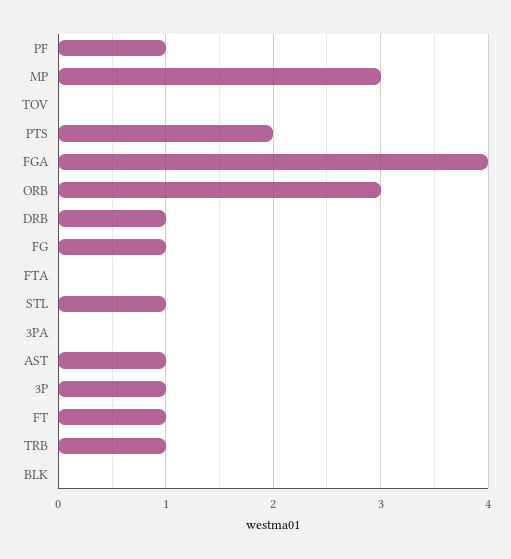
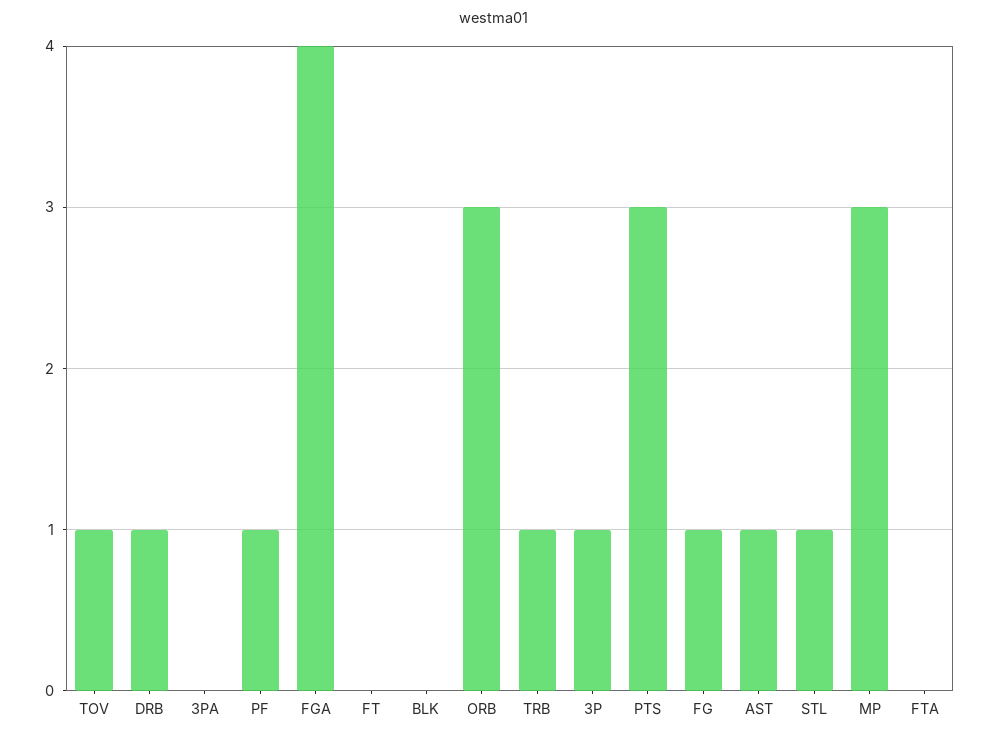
TOV: 0 -> 1
PTS: 2 -> 3
FT: 1 -> 0

